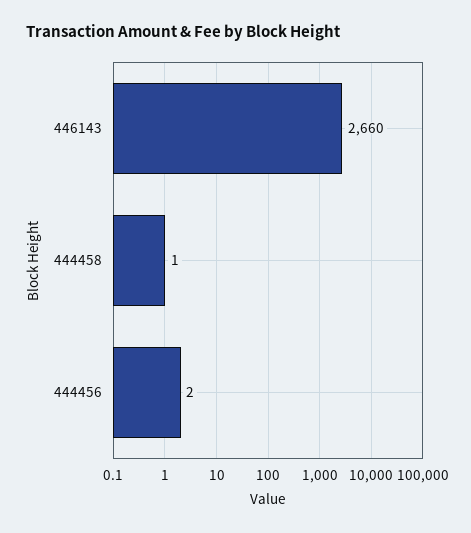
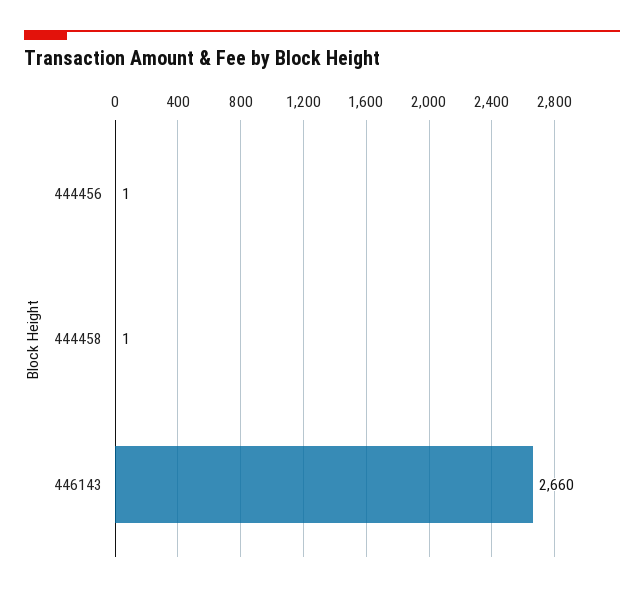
444456: 2 -> 1

